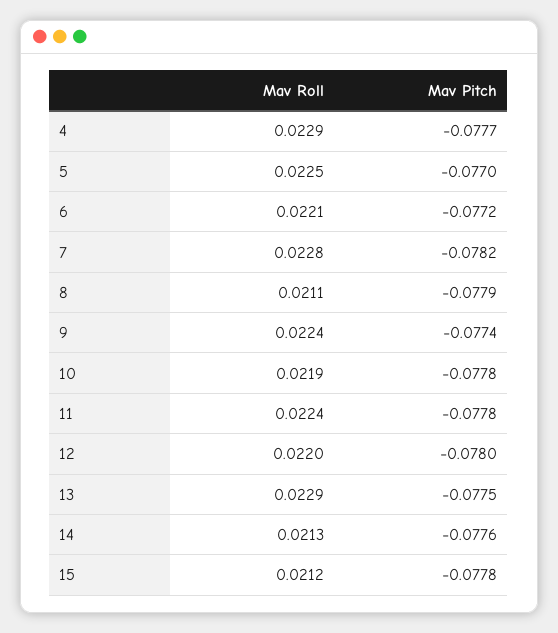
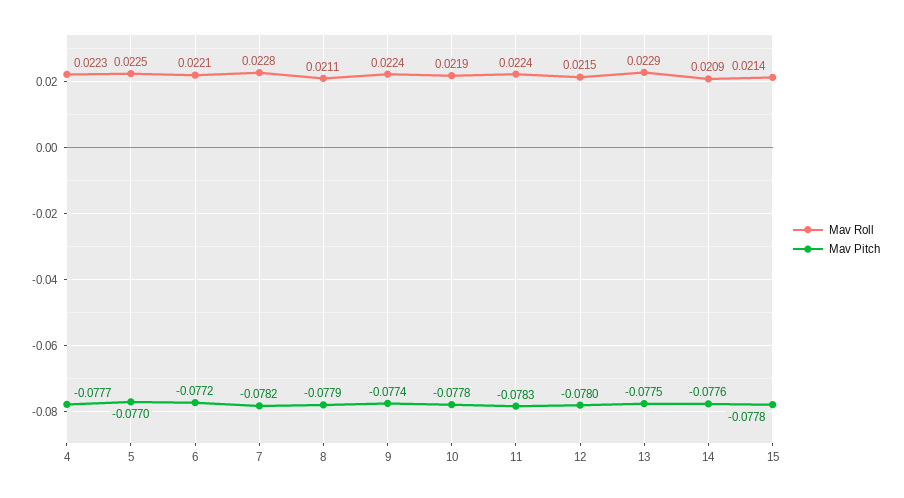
Mav Roll, 4: 0.0229 -> 0.0223
Mav Pitch, 11: -0.0778 -> -0.0783
Mav Roll, 12: 0.022 -> 0.0215
Mav Roll, 14: 0.0213 -> 0.0209
Mav Roll, 15: 0.0212 -> 0.0214

